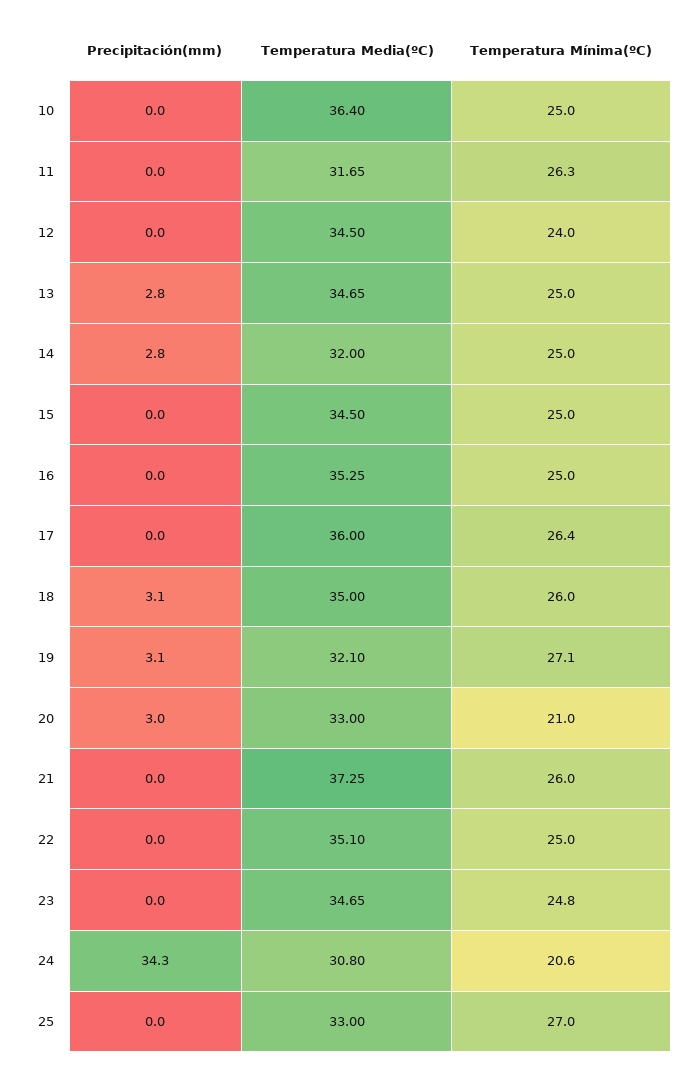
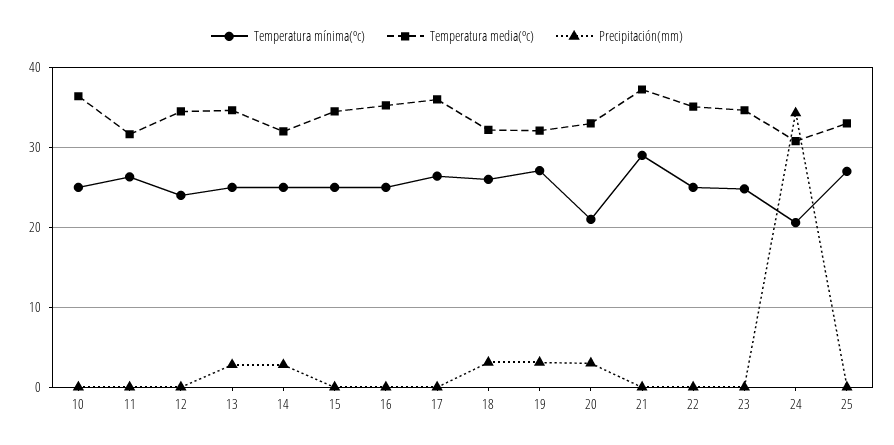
Temperatura Media(ºC), 18: 35 -> 32
Temperatura Mínima(ºC), 21: 26 -> 29

